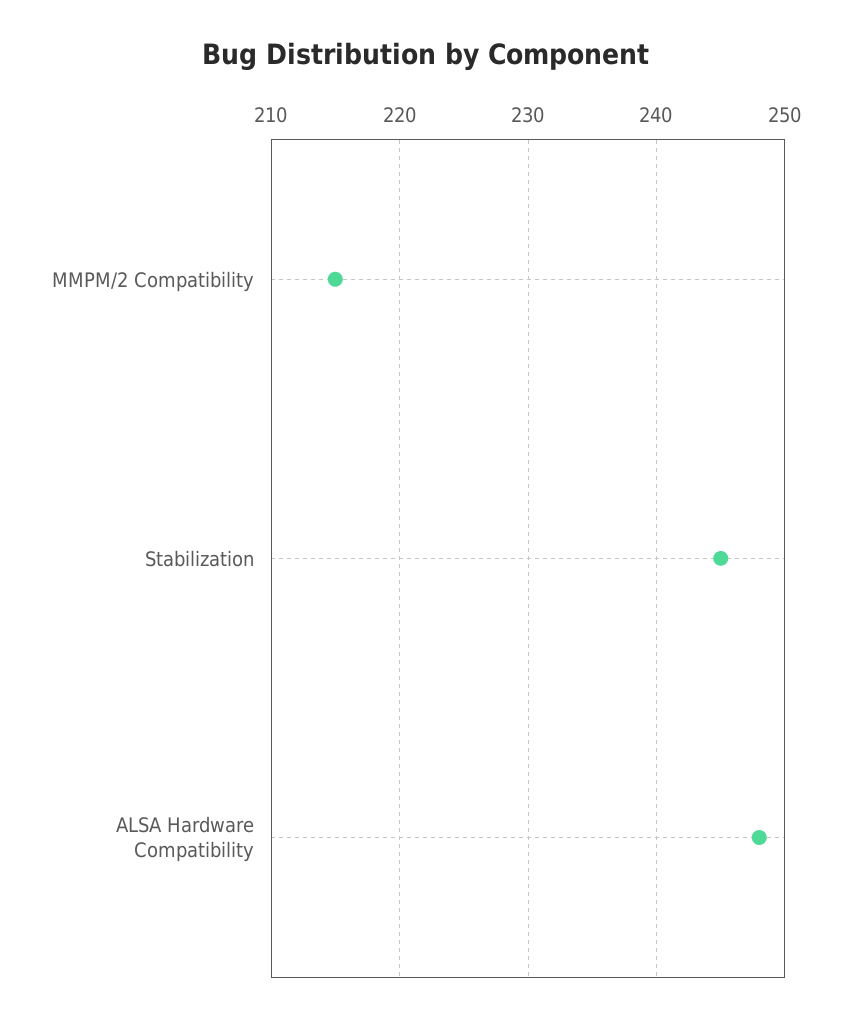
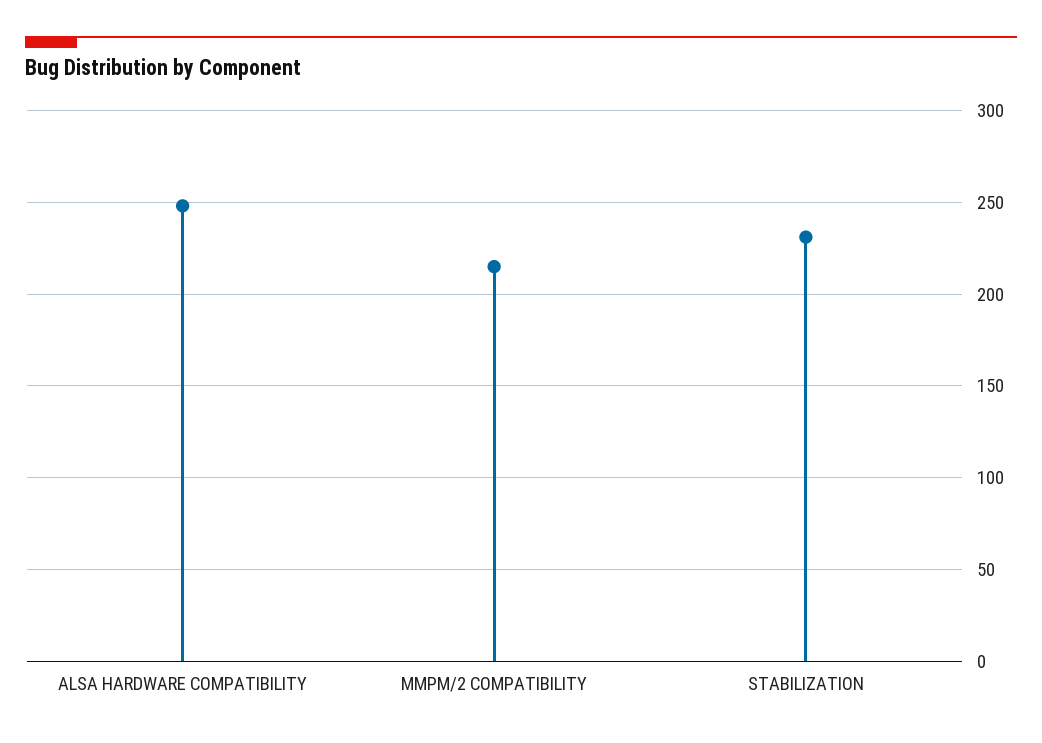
Stabilization: 245 -> 230

